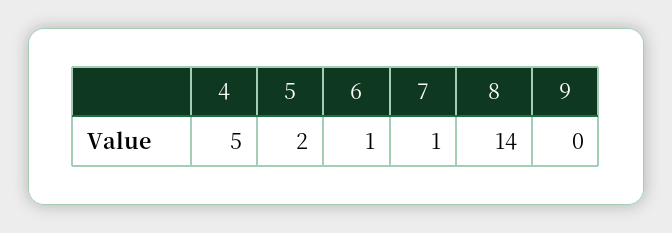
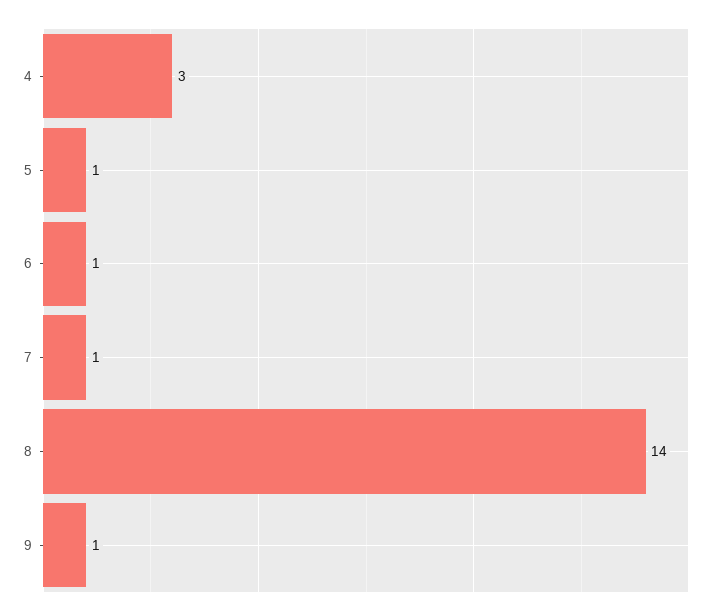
4: 5 -> 3
5: 2 -> 1
9: 0 -> 1

